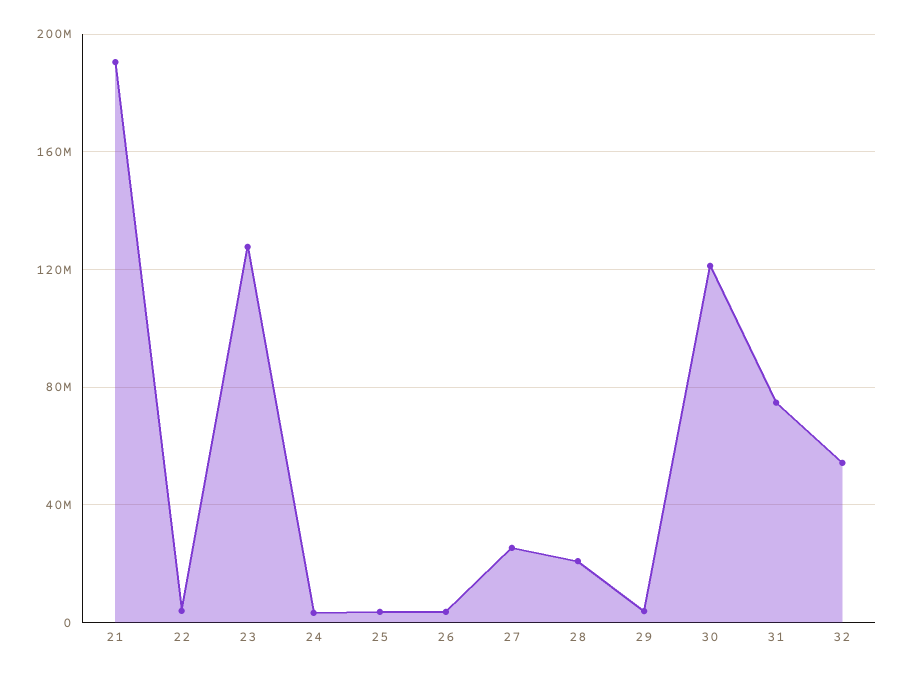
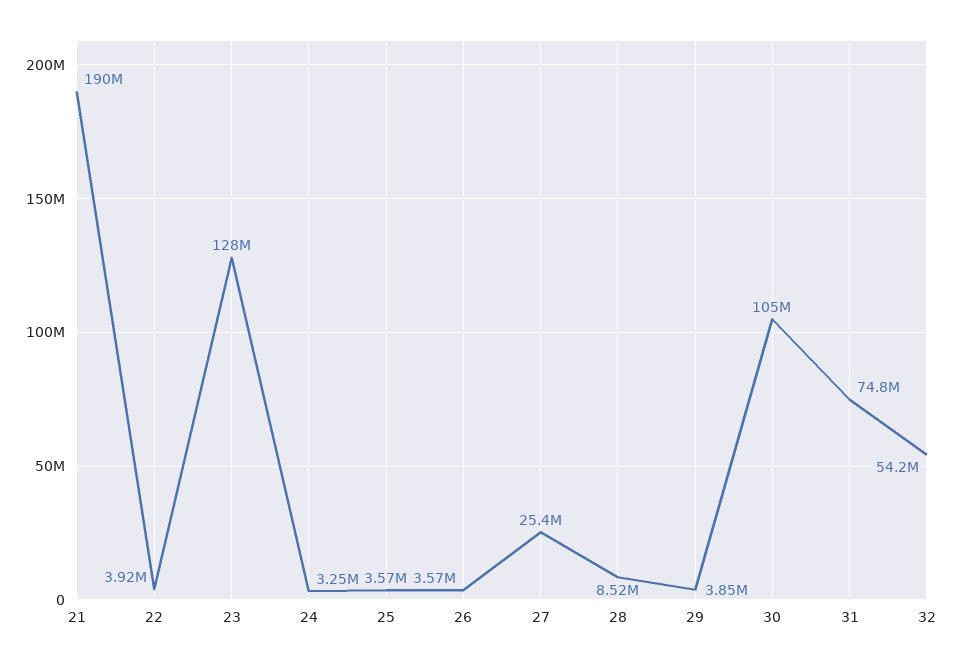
28: 20000000 -> 8520000
30: 120000000 -> 105000000

